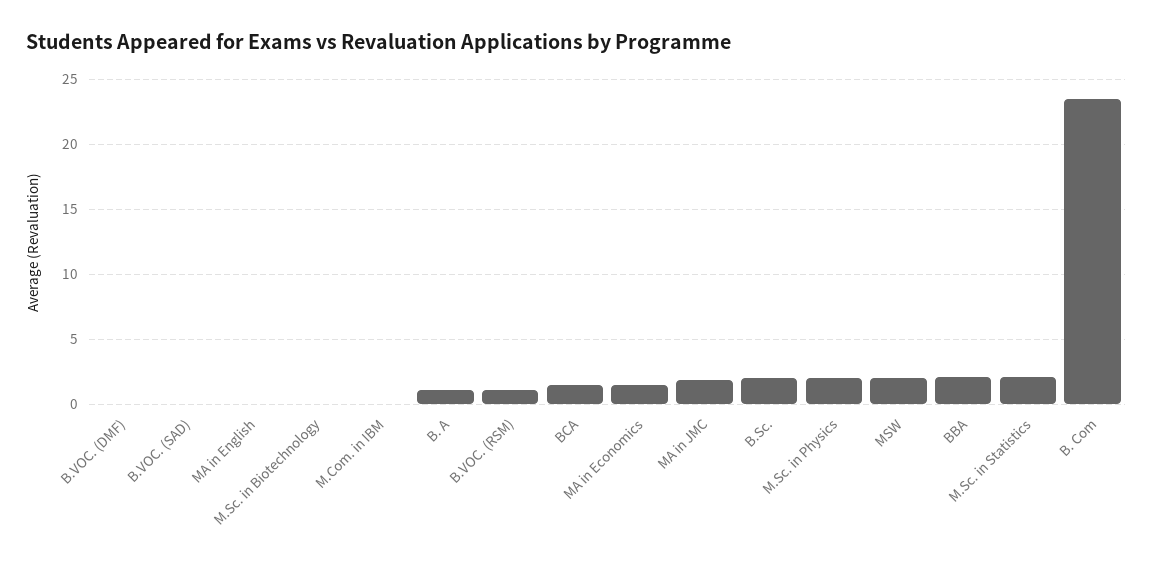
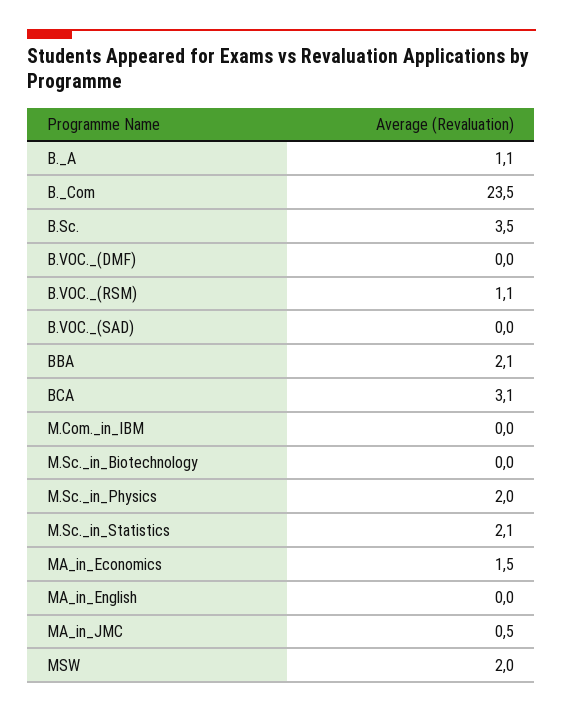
BCA: 1.5 -> 3.1
MA in JMC: 2 -> 0.5
B.Sc.: 2 -> 3.5

